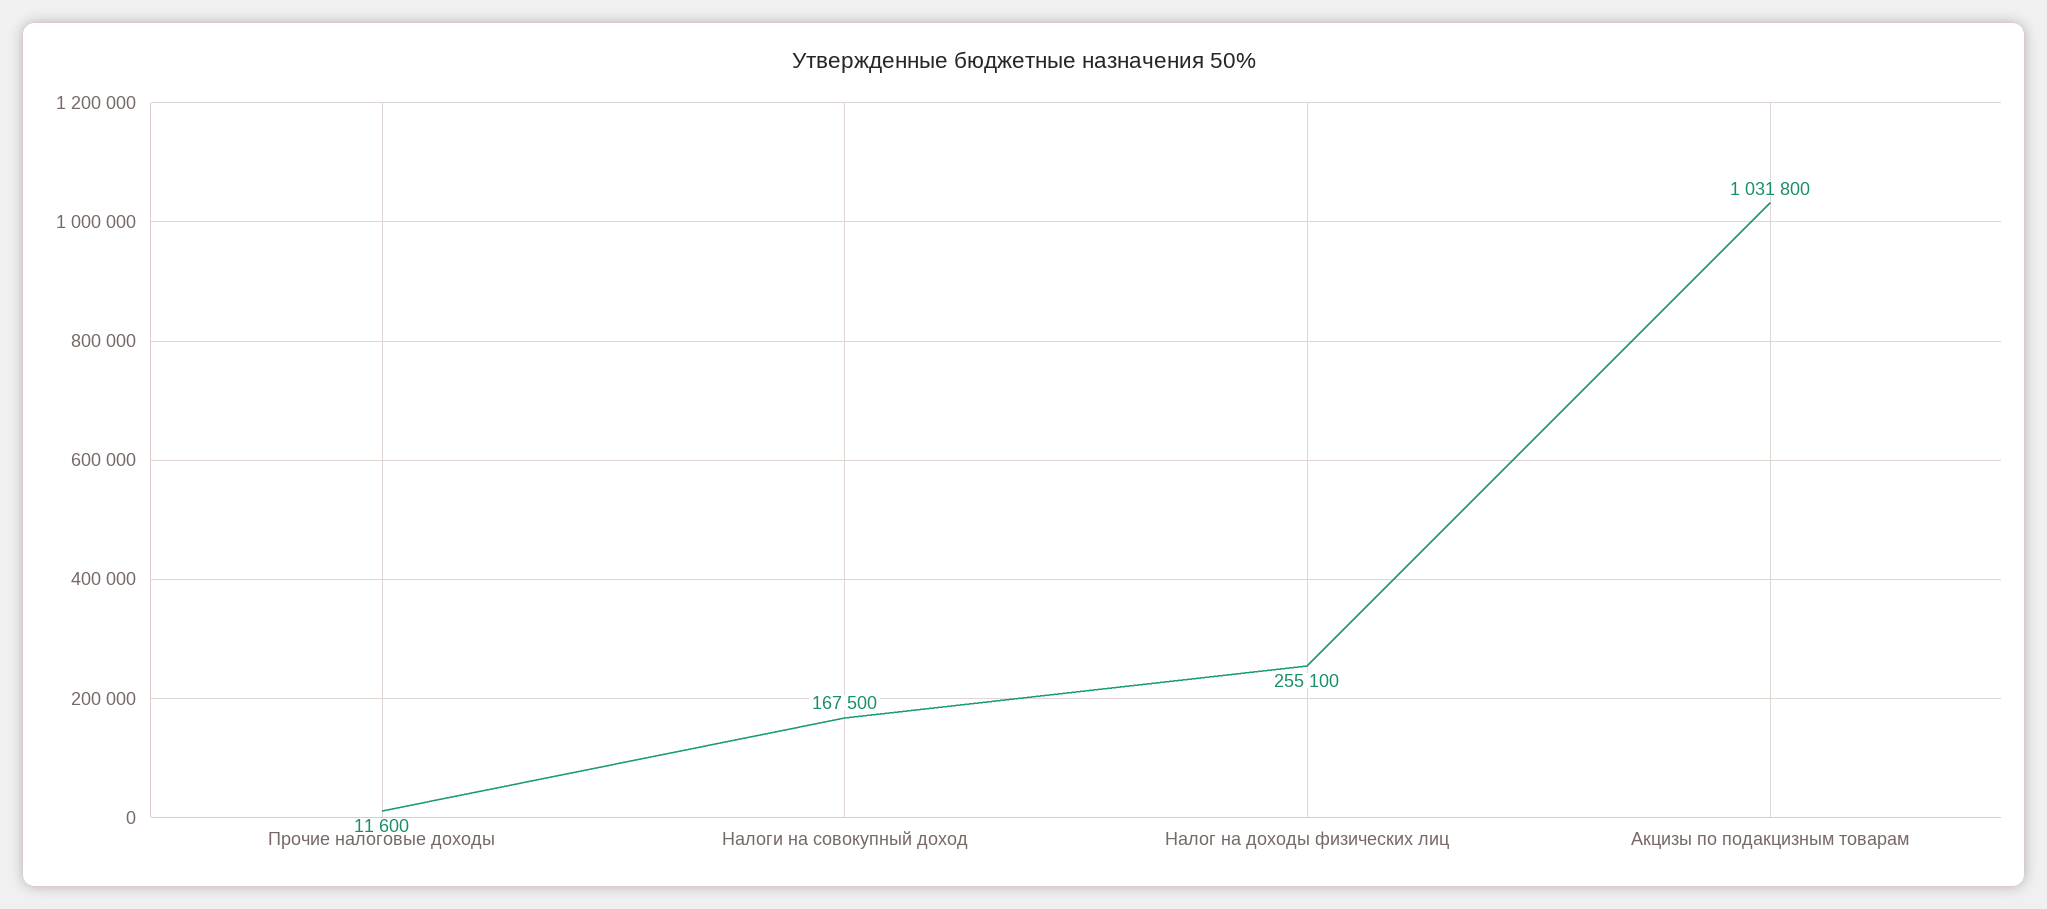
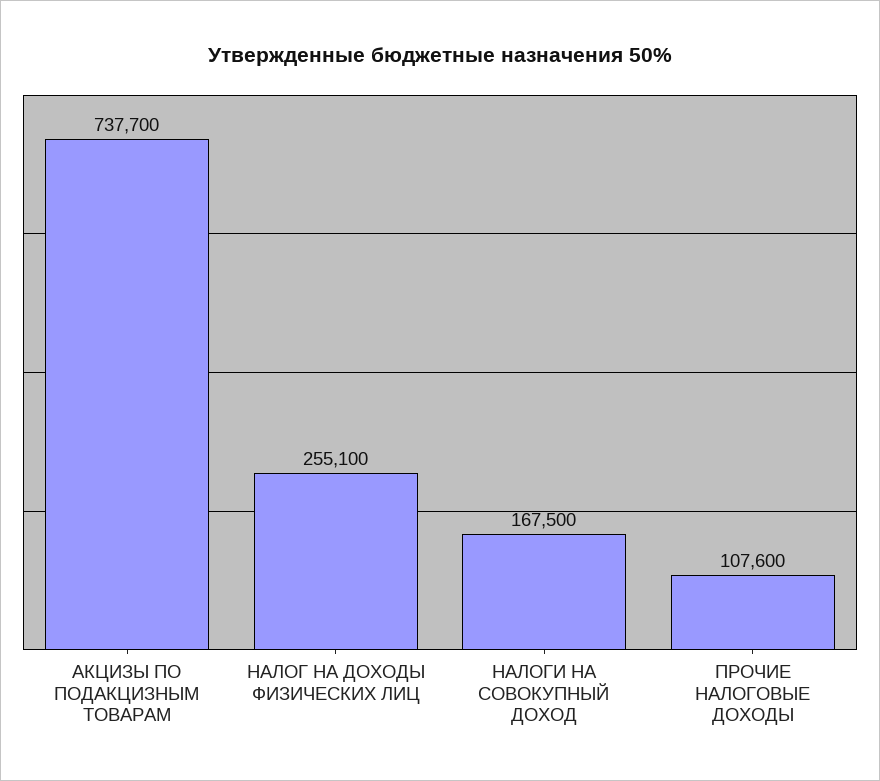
Прочие налоговые доходы: 11600 -> 107600
Акцизы по подакцизным товарам: 1031800 -> 737700

